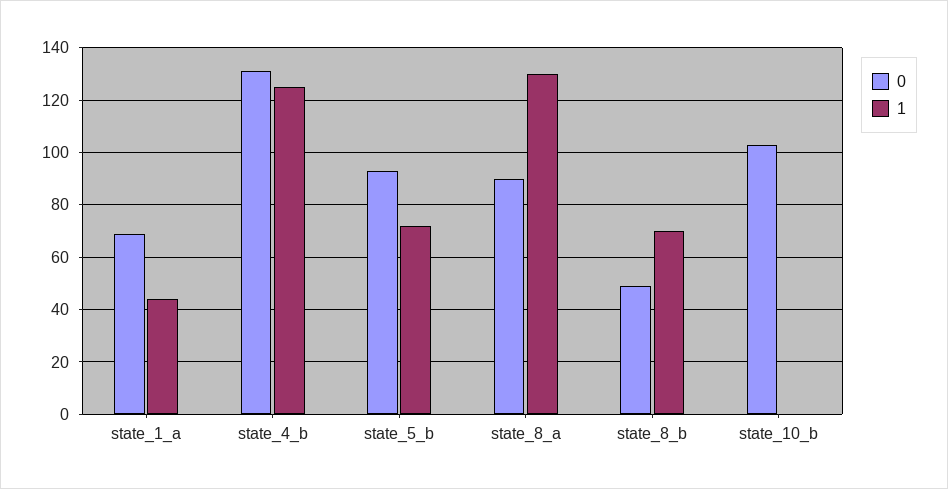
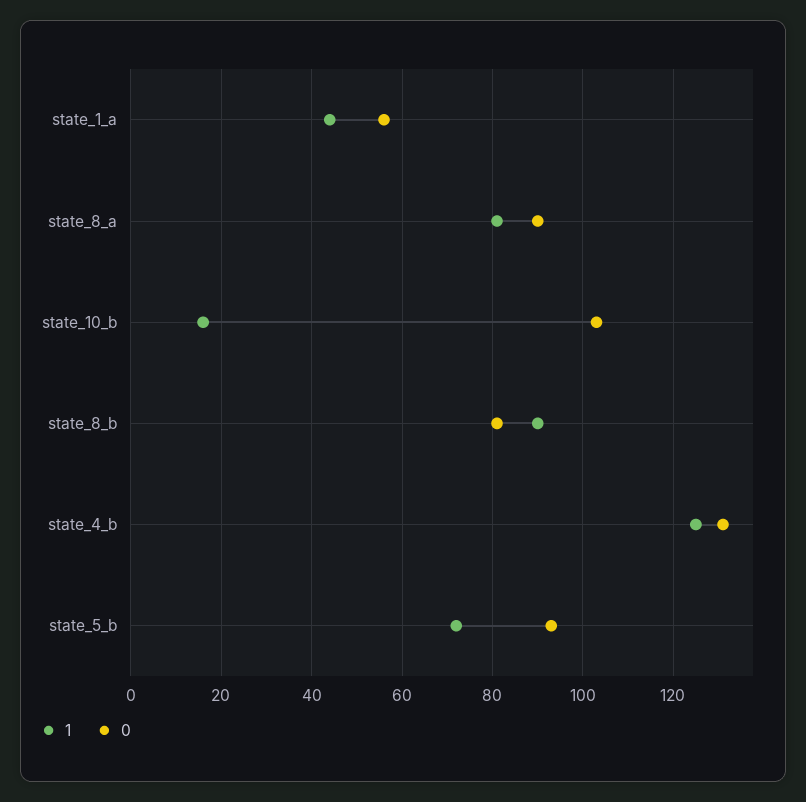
0, state_1_a: 70 -> 55
1, state_8_a: 130 -> 80
0, state_8_b: 50 -> 80
1, state_8_b: 70 -> 90
1, state_10_b: 0 -> 15

